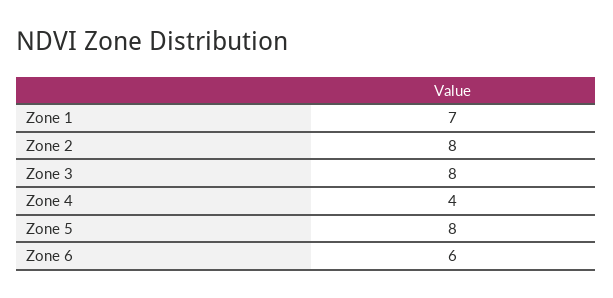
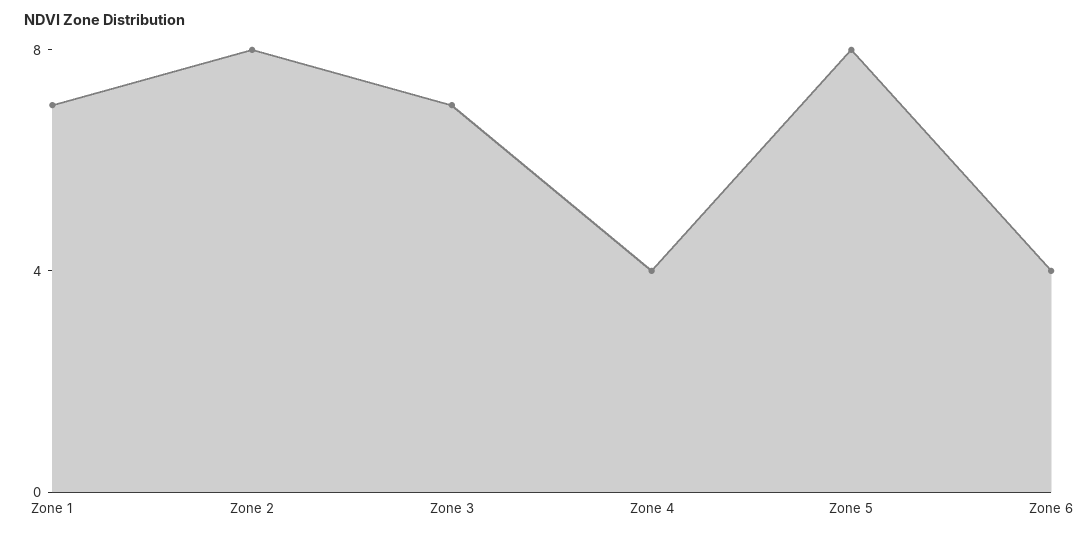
Zone 3: 8 -> 7
Zone 6: 6 -> 4

